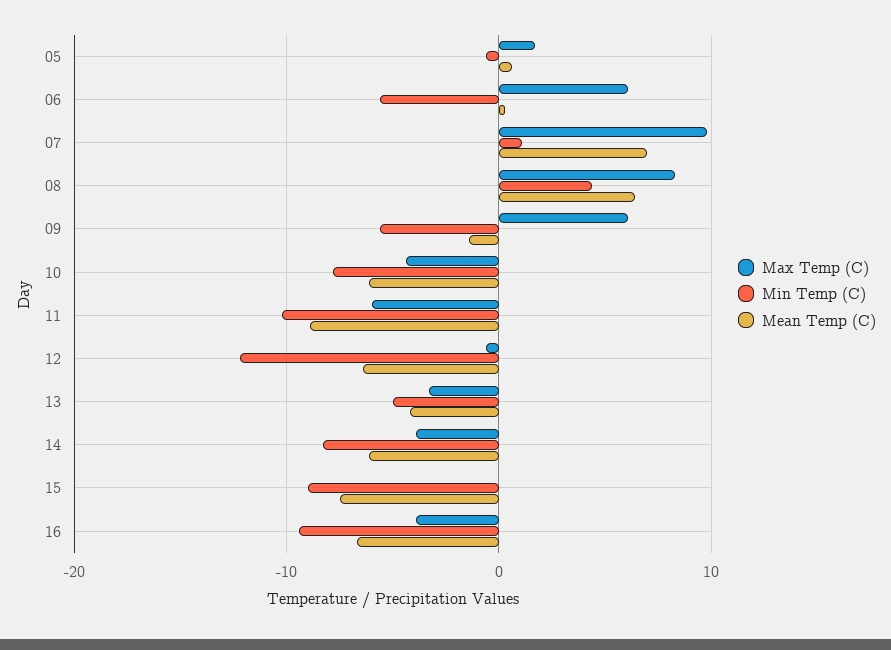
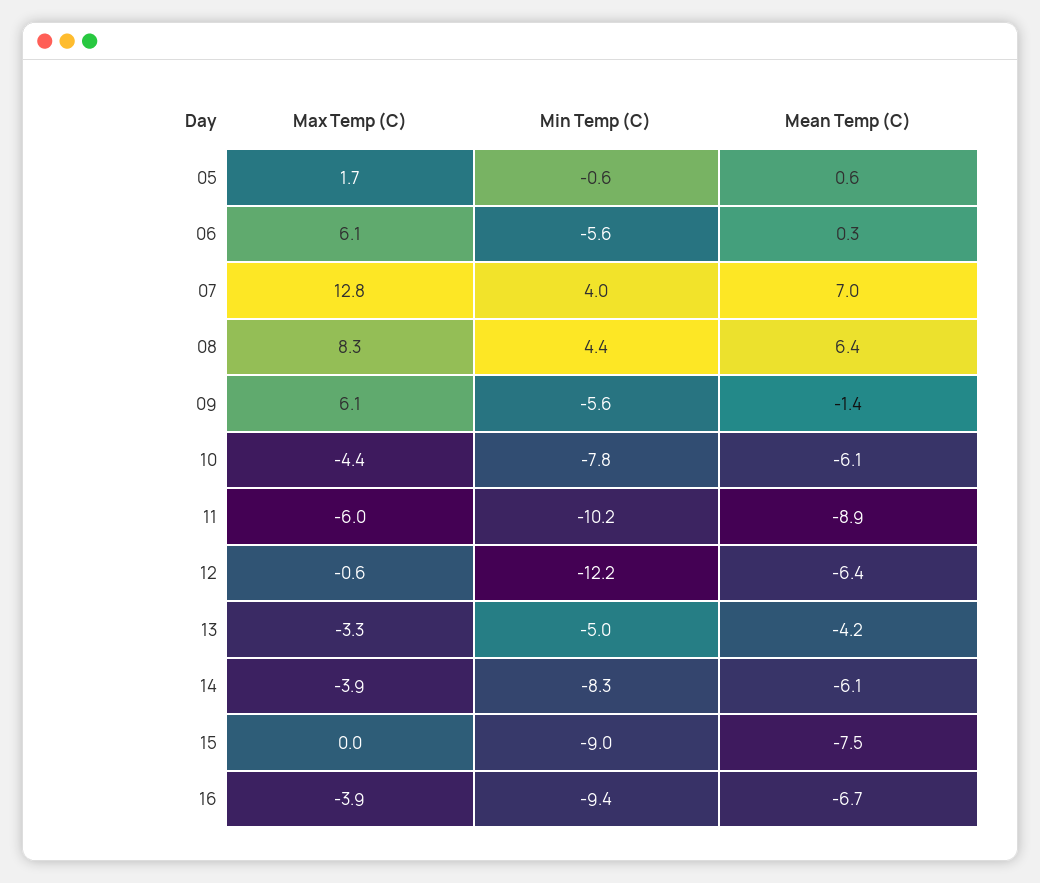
Max Temp (C), 07: 10 -> 12.8
Min Temp (C), 07: 1 -> 4

